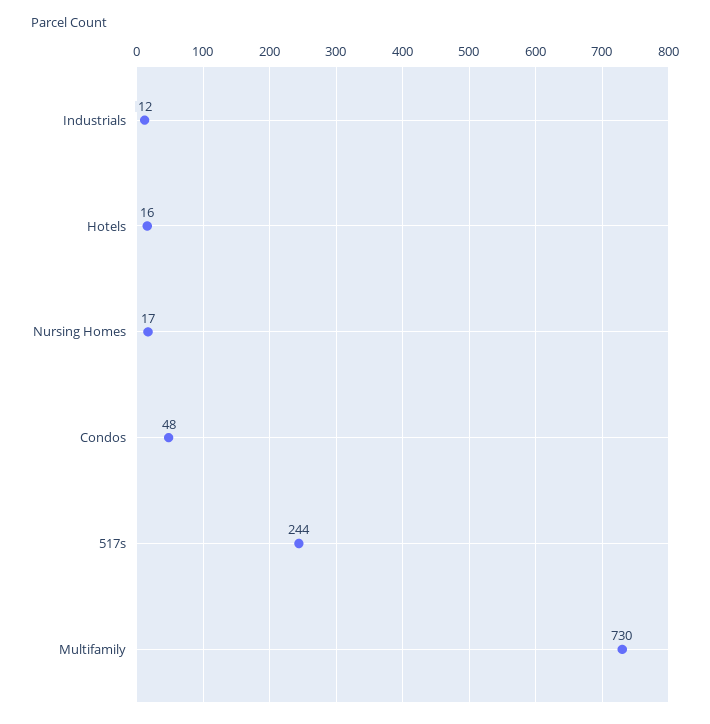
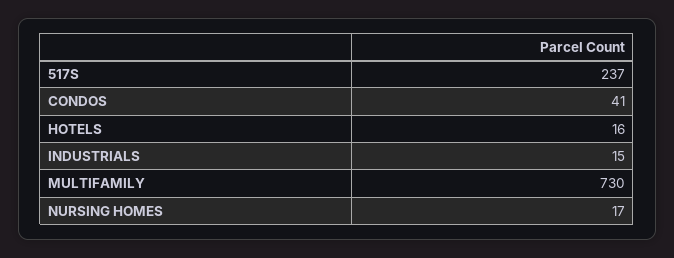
Industrials: 12 -> 15
Condos: 48 -> 41
517s: 244 -> 237

